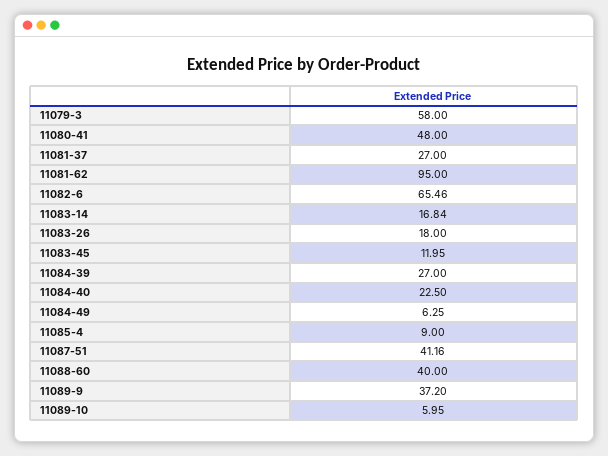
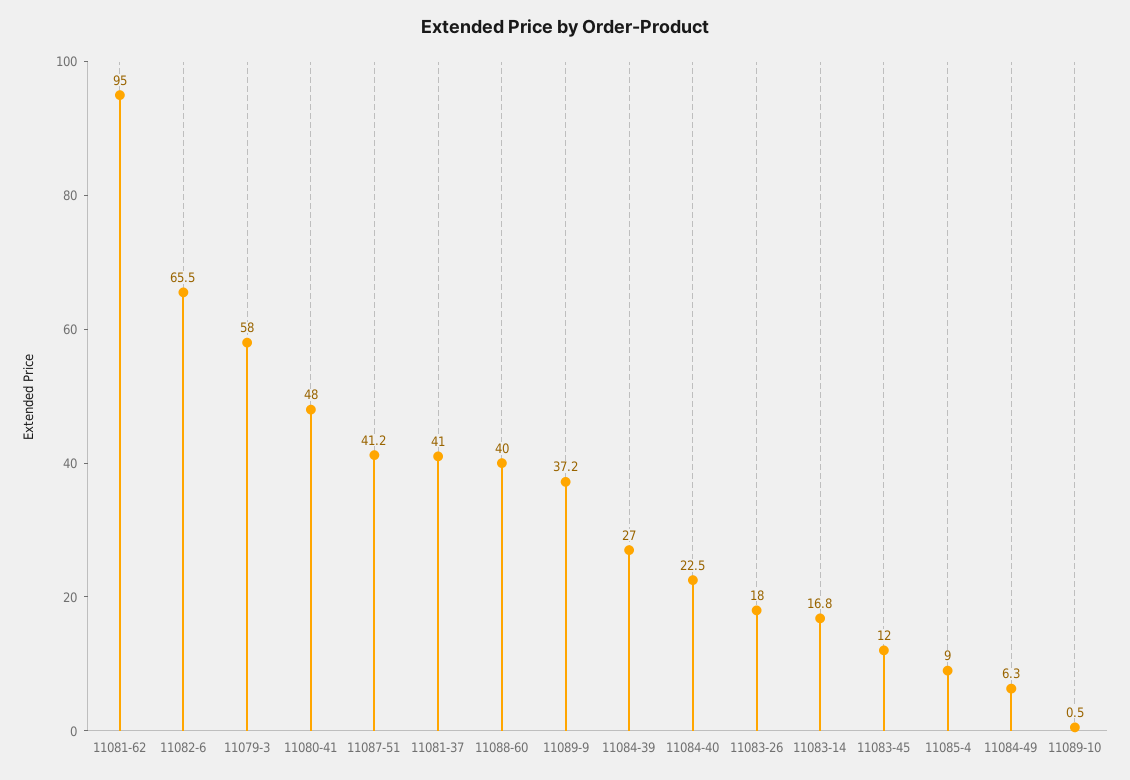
11081-37: 27 -> 41
11089-10: 5.95 -> 0.5

